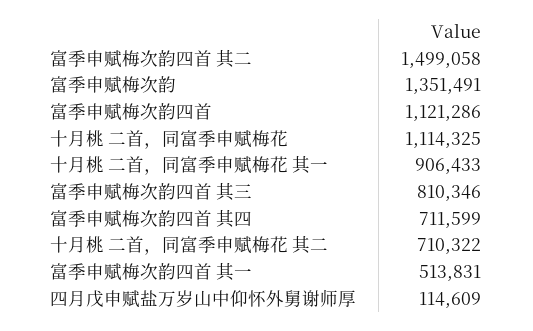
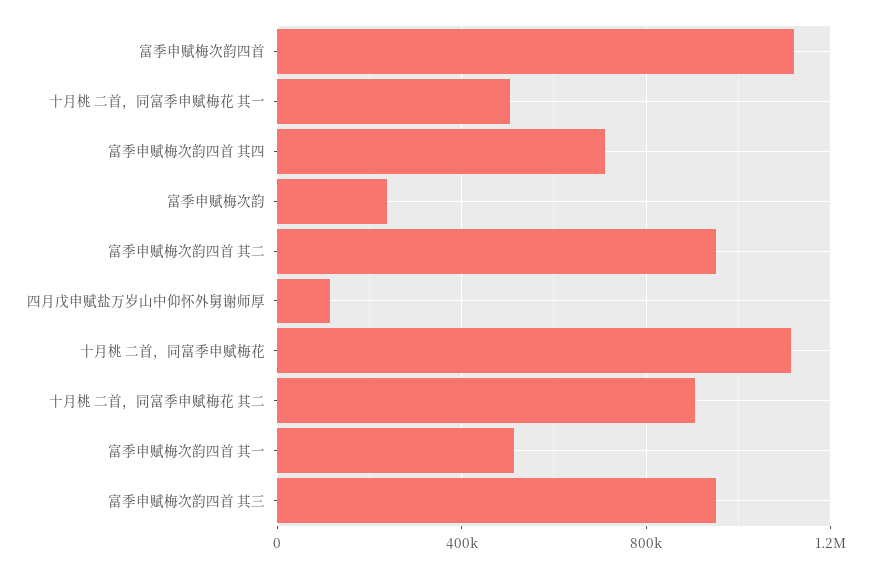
富季申赋梅次韵四首 其二: 1499058 -> 950000
富季申赋梅次韵: 1351491 -> 250000
十月桃 二首，同富季申赋梅花 其一: 906433 -> 500000
富季申赋梅次韵四首 其三: 810346 -> 950000
十月桃 二首，同富季申赋梅花 其二: 710322 -> 900000

